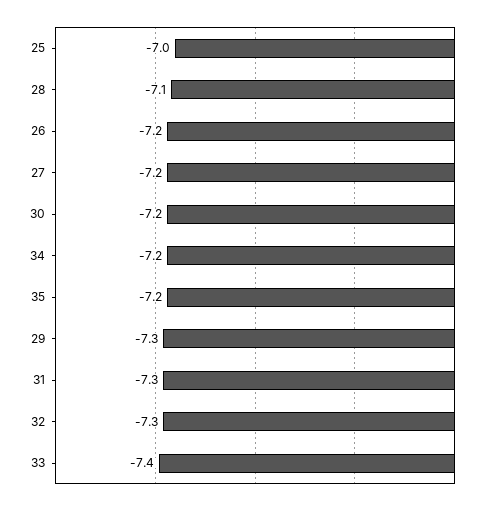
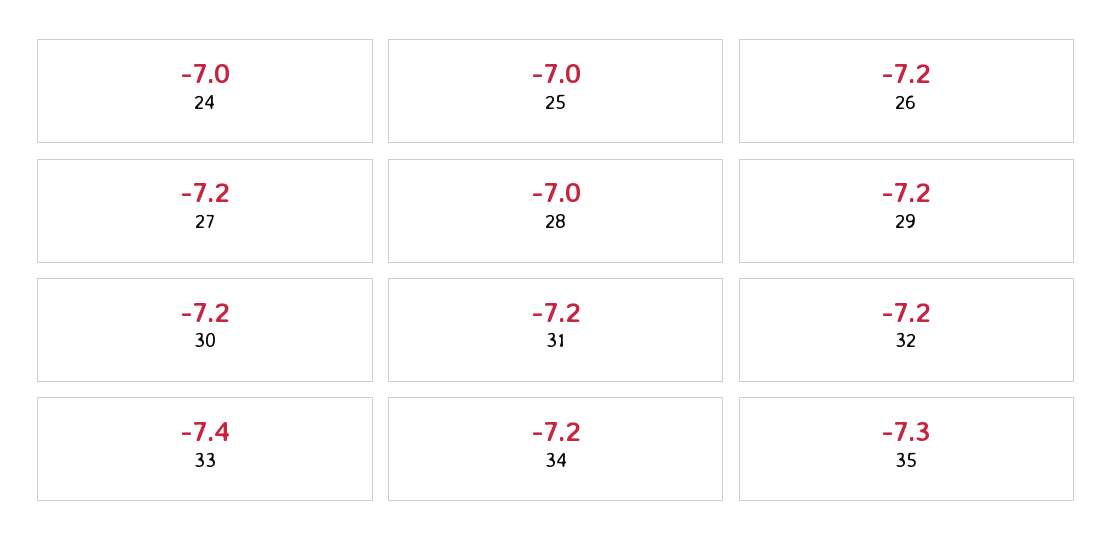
28: -7.1 -> -7
35: -7.2 -> -7.3
29: -7.3 -> -7.2
31: -7.3 -> -7.2
32: -7.3 -> -7.2
24: none -> -7

